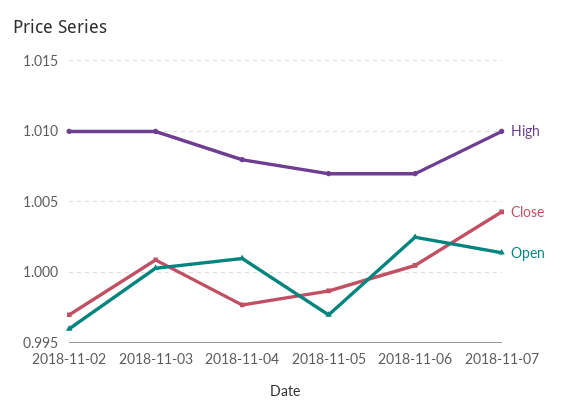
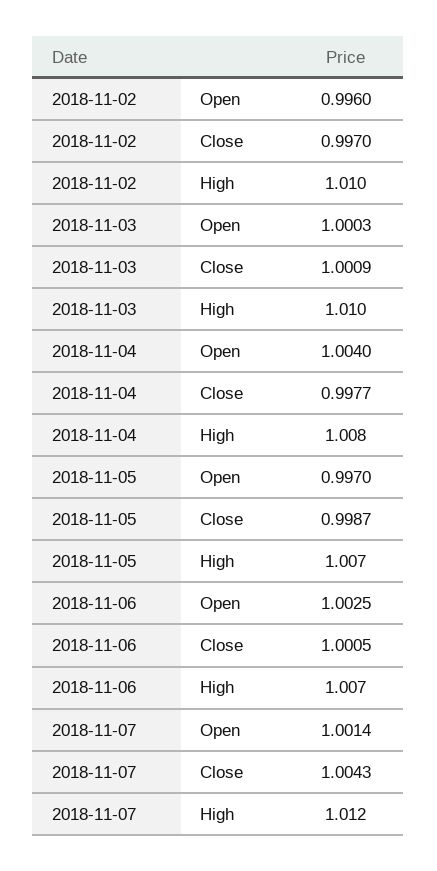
Open, 2018-11-04: 1.001 -> 1.004
High, 2018-11-07: 1.01 -> 1.012

